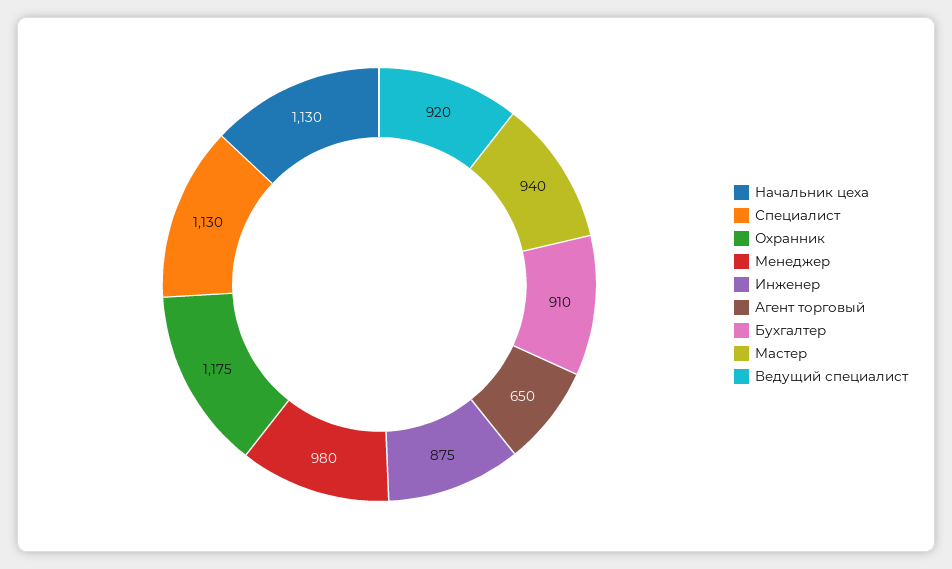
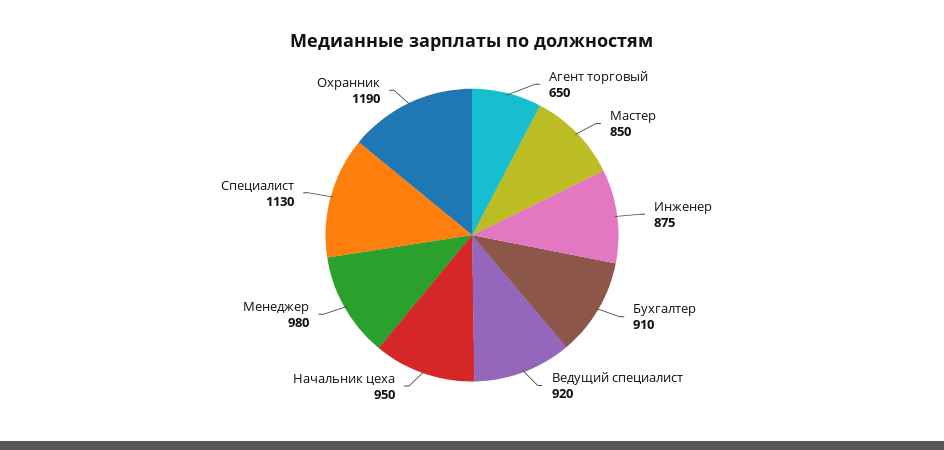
Начальник цеха: 1130 -> 950
Охранник: 1175 -> 1190
Мастер: 940 -> 850

